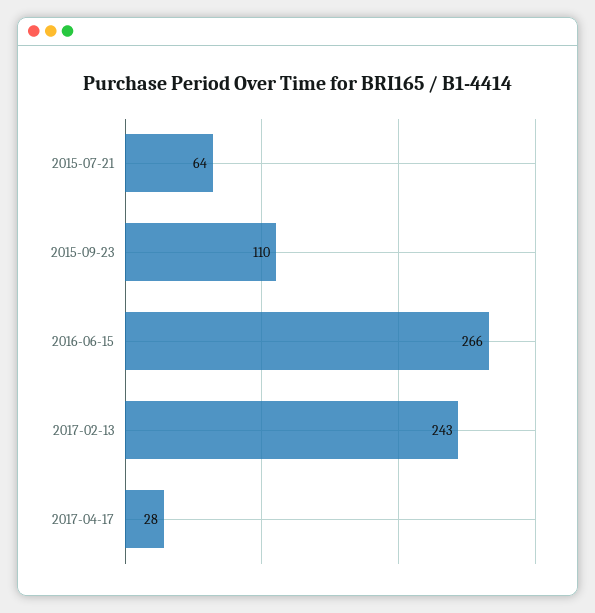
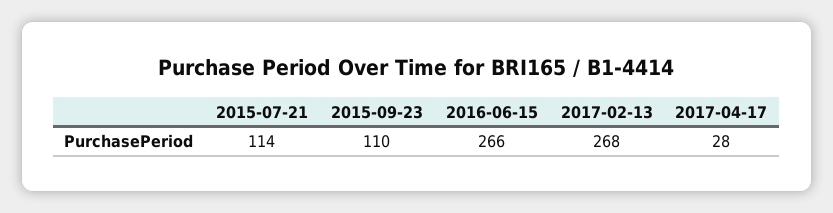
2015-07-21: 64 -> 114
2017-02-13: 243 -> 268

